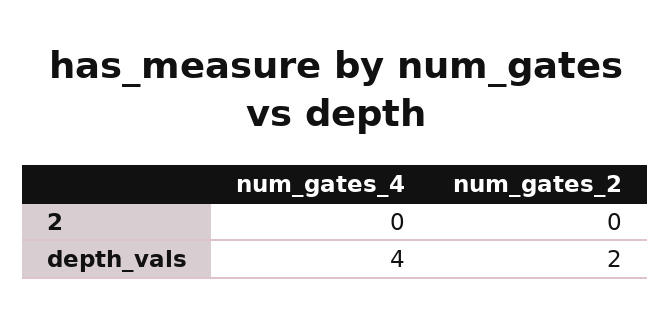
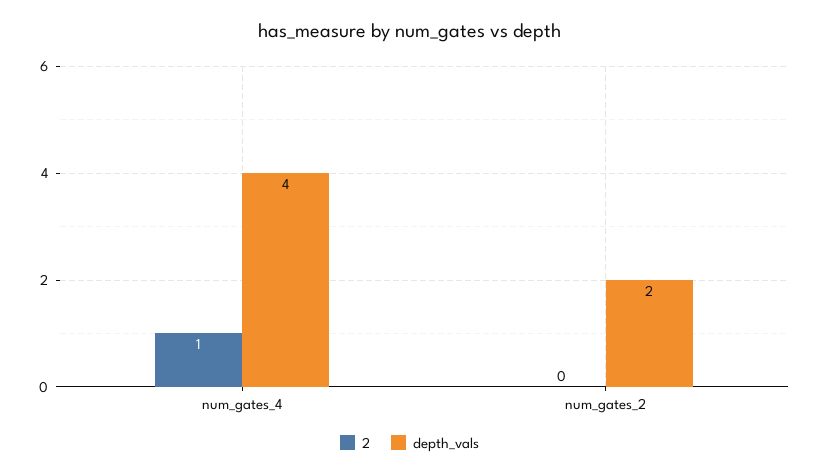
2, num_gates_4: 0 -> 1

